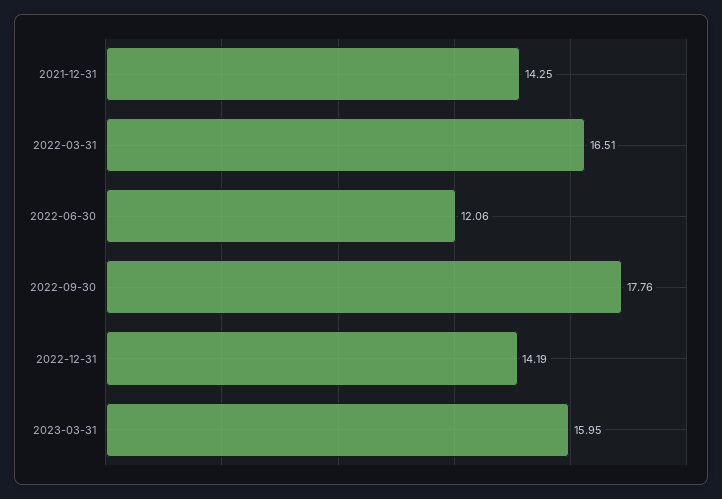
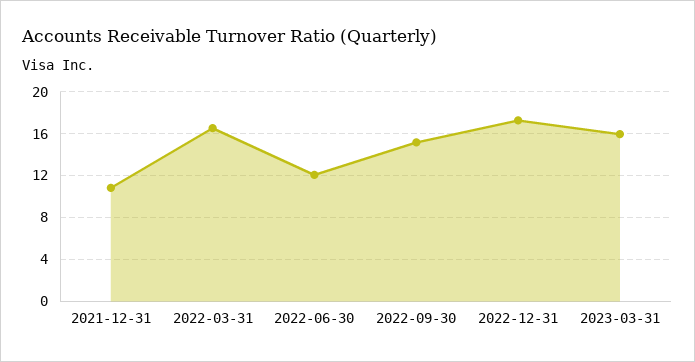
2021-12-31: 14.25 -> 11
2022-09-30: 17.76 -> 15
2022-12-31: 14.19 -> 17

